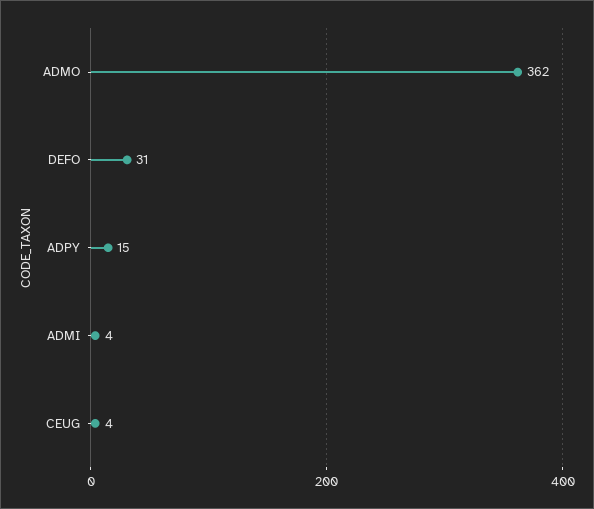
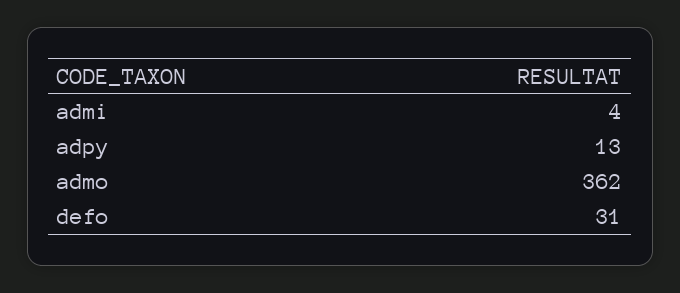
ADPY: 15 -> 13
CEUG: 4 -> none

